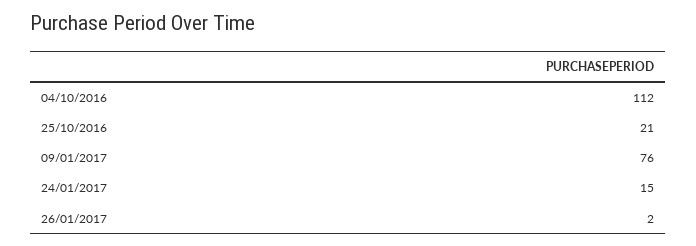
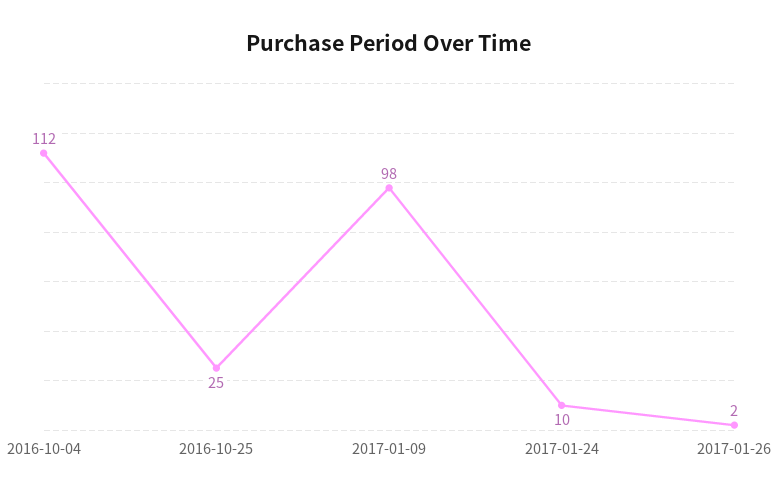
25/10/2016: 21 -> 25
09/01/2017: 76 -> 98
24/01/2017: 15 -> 10

